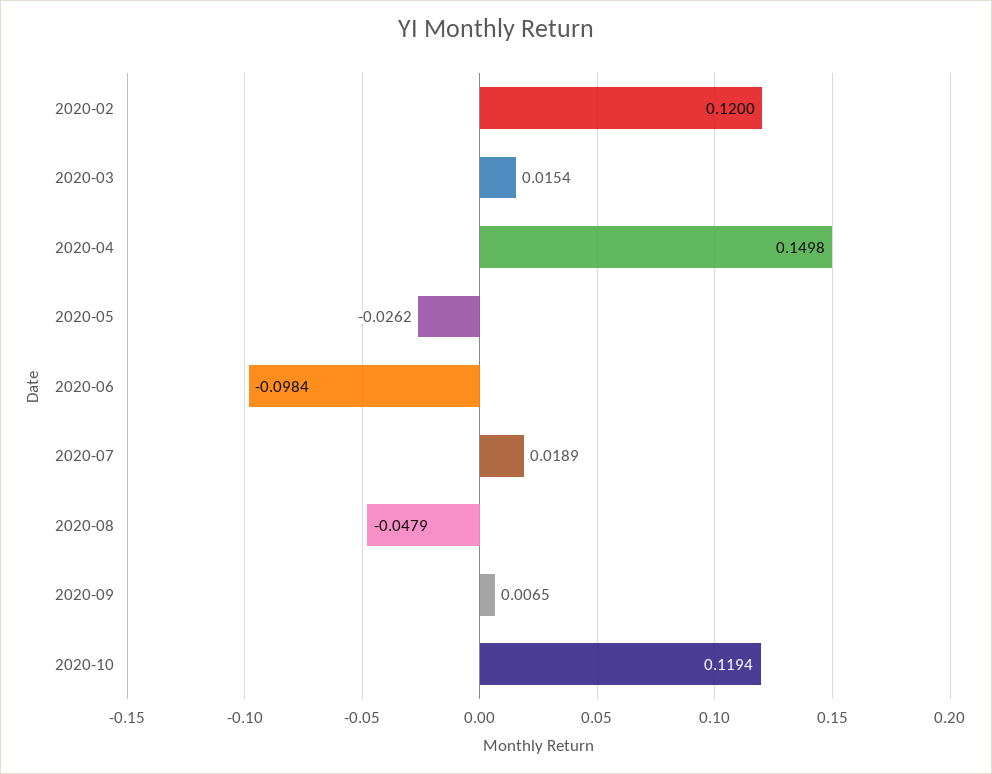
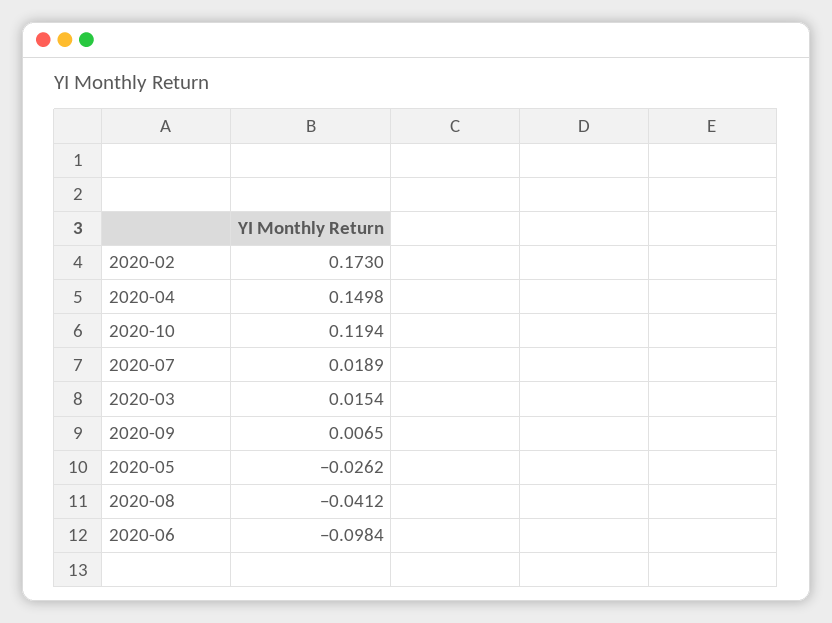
2020-02: 0.12 -> 0.173
2020-08: -0.0479 -> -0.0412

